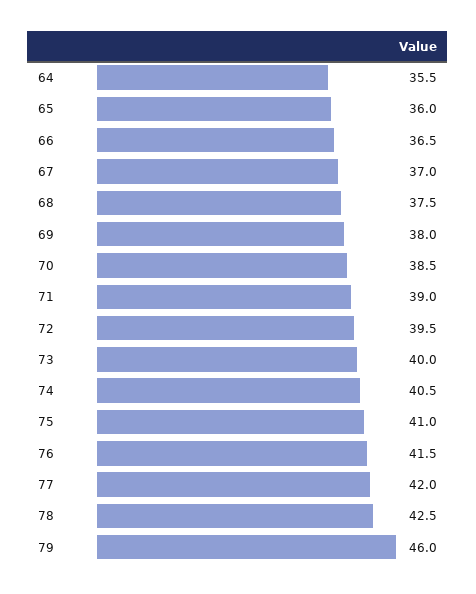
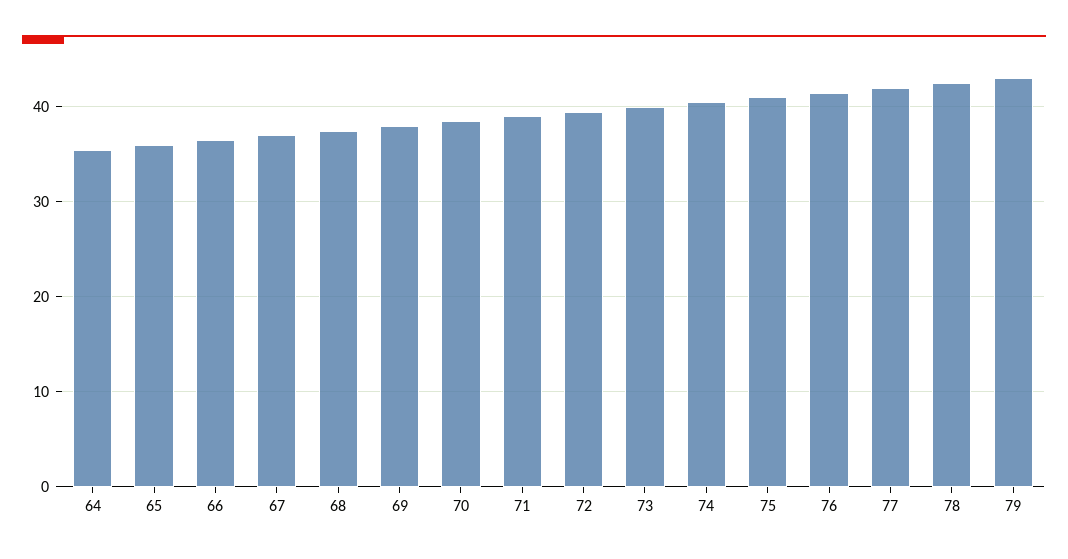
79: 46 -> 43

